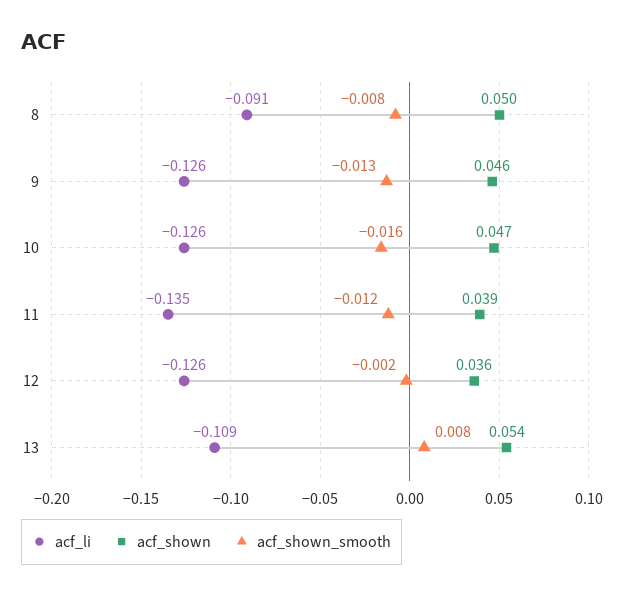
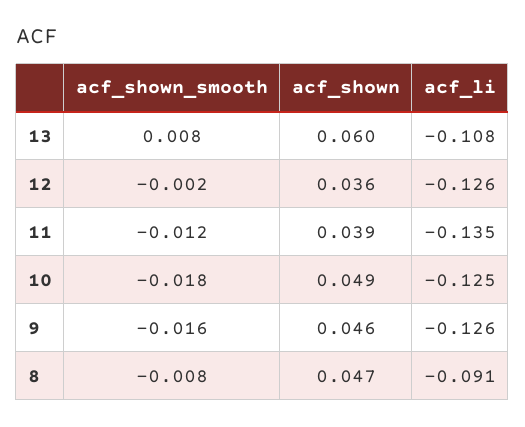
acf_shown, 8: 0.05 -> 0.047
acf_shown_smooth, 9: -0.013 -> -0.016
acf_li, 10: -0.126 -> -0.125
acf_shown, 10: 0.047 -> 0.049
acf_shown_smooth, 10: -0.016 -> -0.018
acf_li, 13: -0.109 -> -0.108
acf_shown, 13: 0.054 -> 0.06

